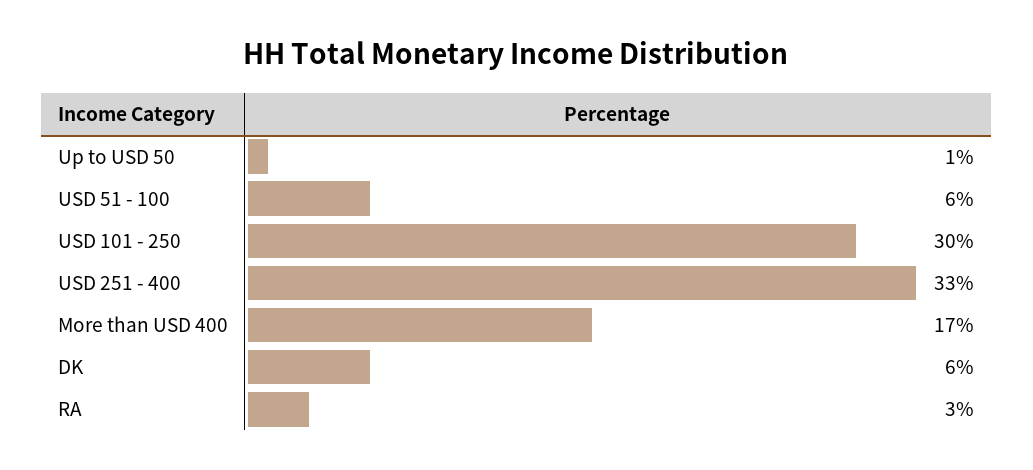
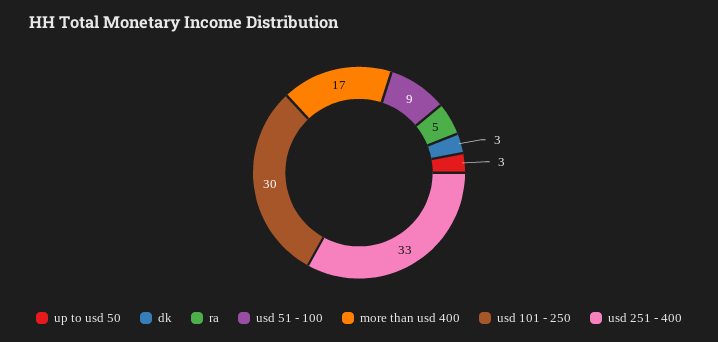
Up to USD 50: 1 -> 3
USD 51 - 100: 6 -> 9
DK: 6 -> 3
RA: 3 -> 5

